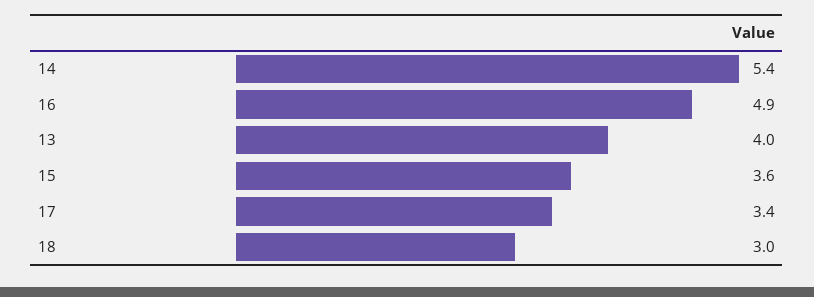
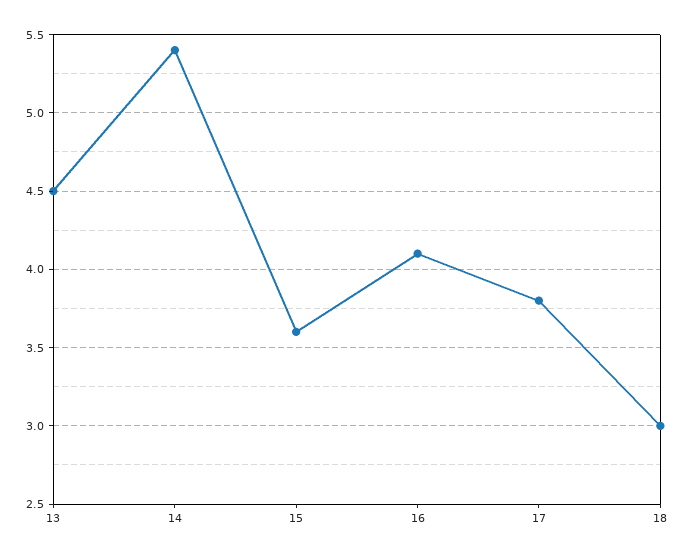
16: 4.9 -> 4.1
13: 4 -> 4.5
17: 3.4 -> 3.8

